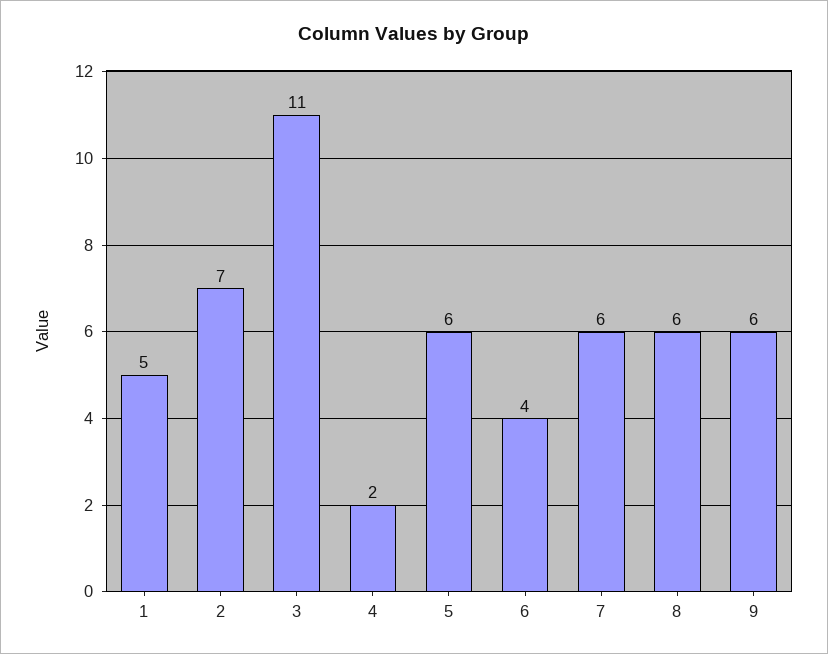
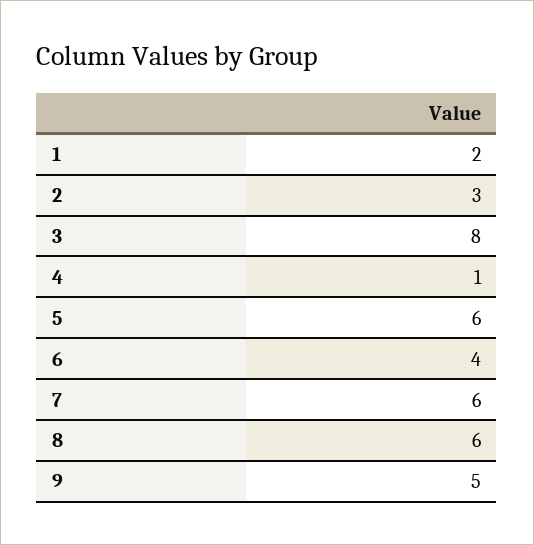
1: 5 -> 2
2: 7 -> 3
3: 11 -> 8
4: 2 -> 1
9: 6 -> 5

